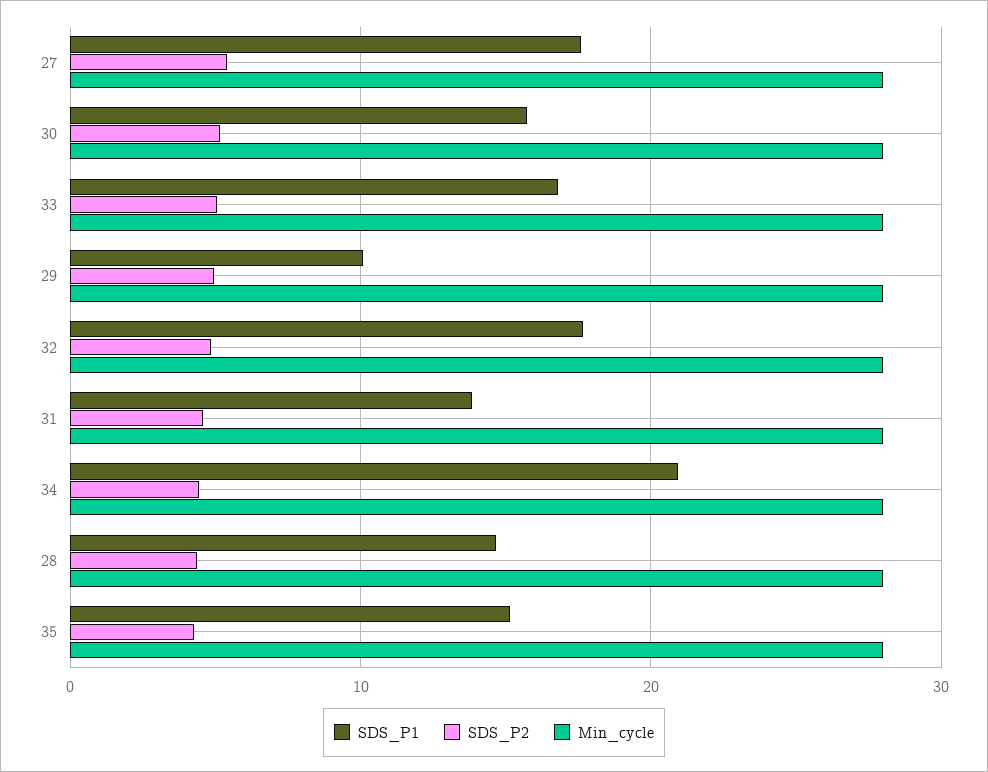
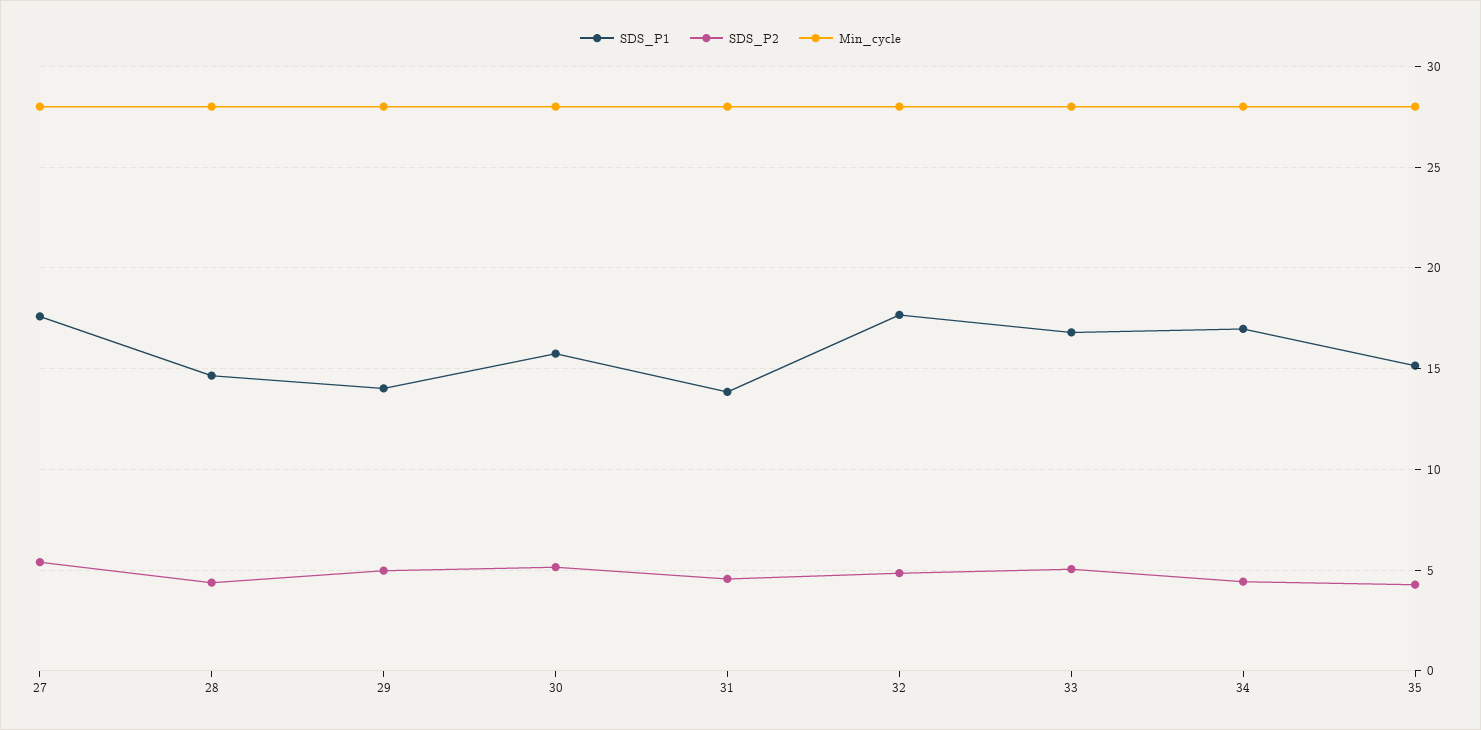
SDS_P1, 29: 10 -> 14
SDS_P1, 34: 21 -> 17

